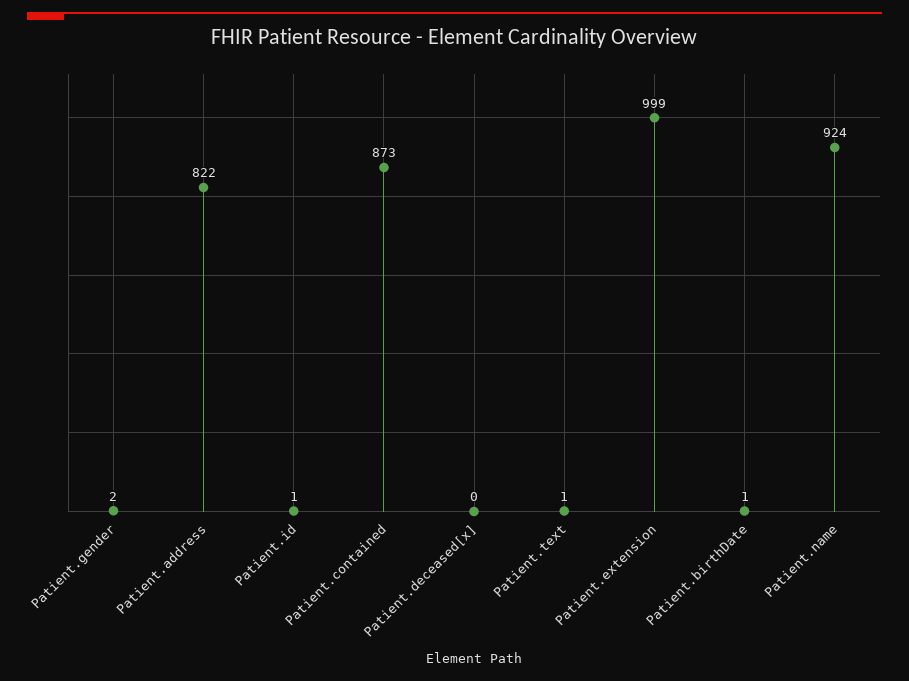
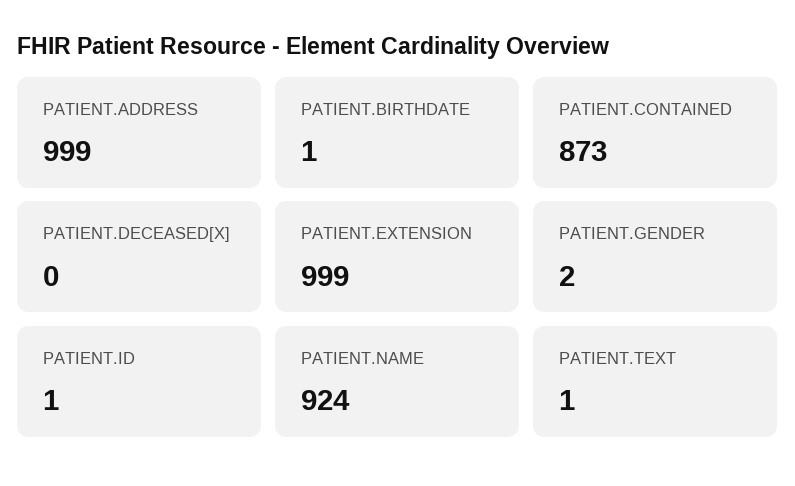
Patient.address: 822 -> 999

